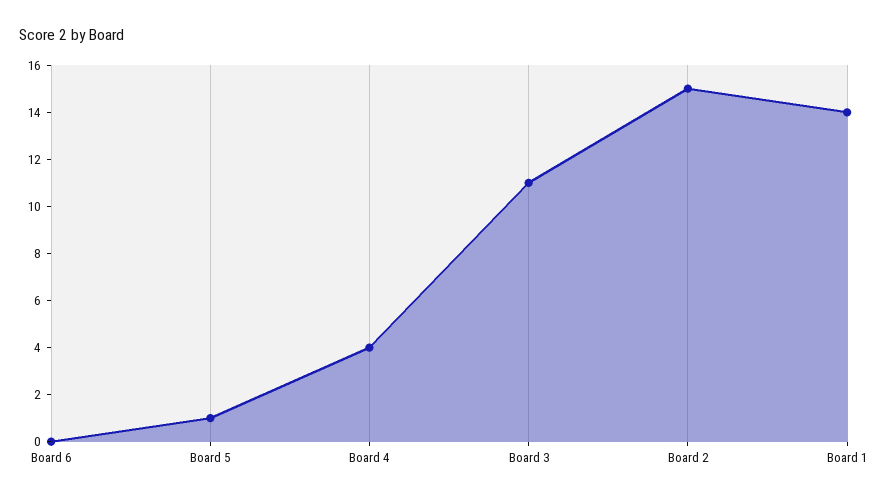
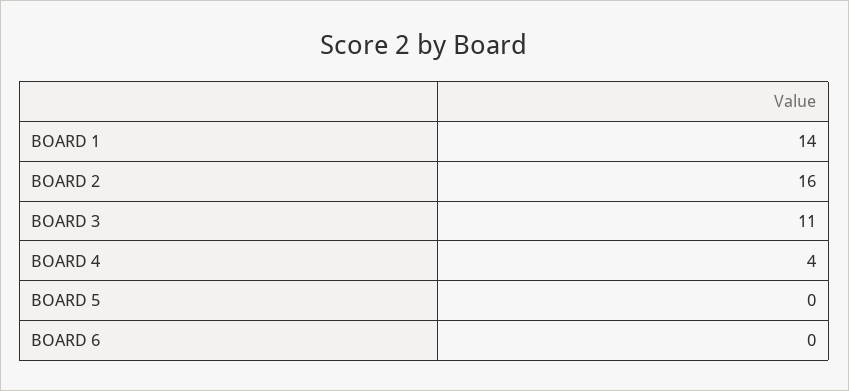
Board 5: 1 -> 0
Board 2: 15 -> 16

